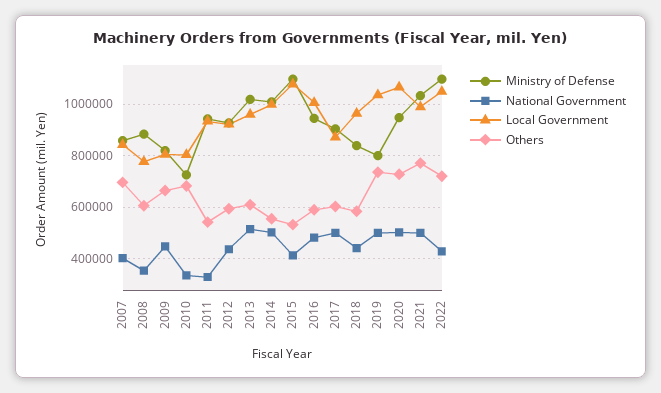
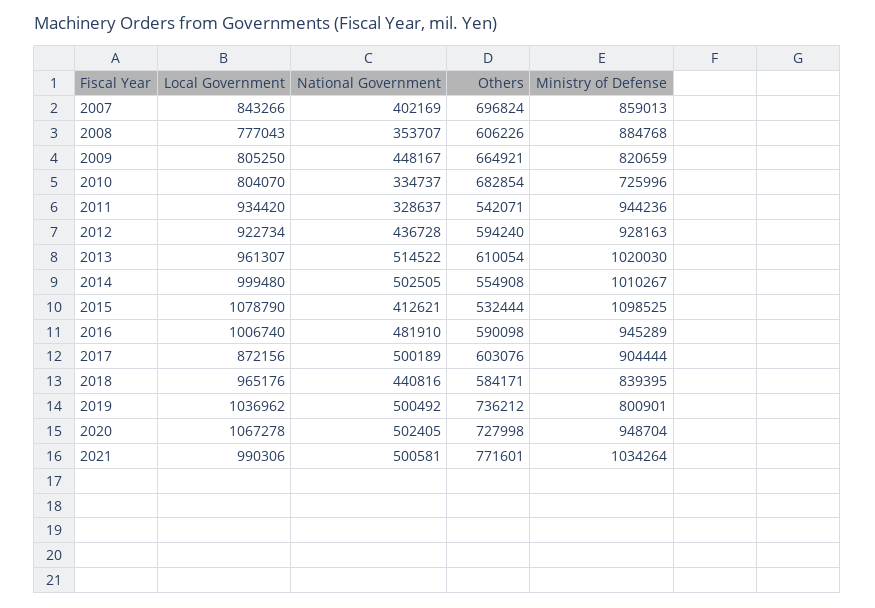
Ministry of Defense, 2022: 1100000 -> none
National Government, 2022: 425000 -> none
Local Government, 2022: 1050000 -> none
Others, 2022: 725000 -> none

